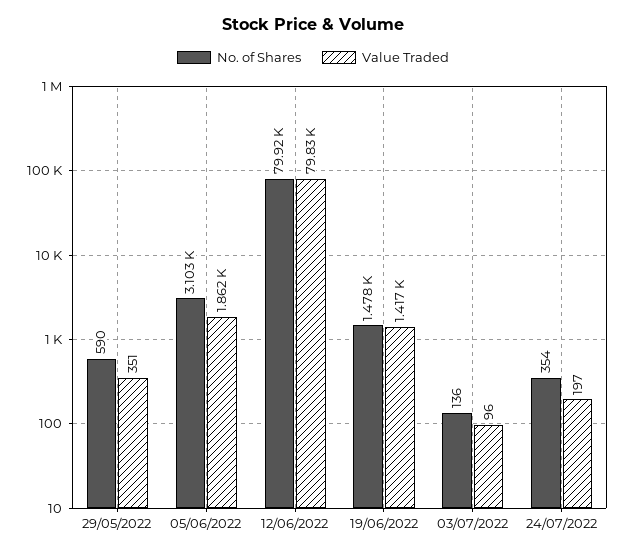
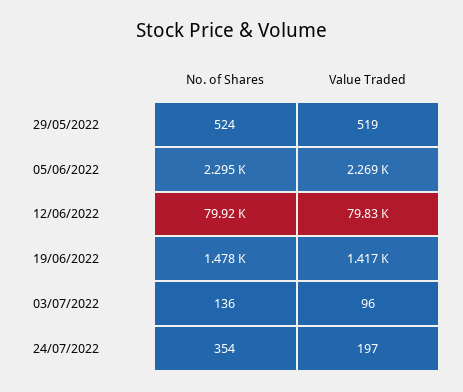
No. of Shares, 29/05/2022: 590 -> 524
Value Traded, 29/05/2022: 351 -> 519
No. of Shares, 05/06/2022: 3103 -> 2295
Value Traded, 05/06/2022: 1862 -> 2269

